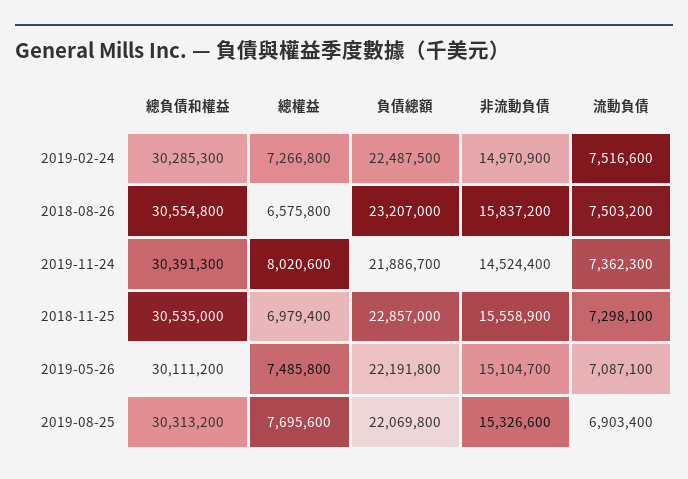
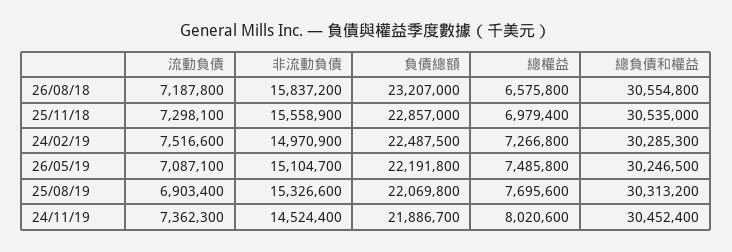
流動負債, 2018-08-26: 7503200 -> 7187800
總負債和權益, 2019-11-24: 30391300 -> 30452400
總負債和權益, 2019-05-26: 30111200 -> 30246500

